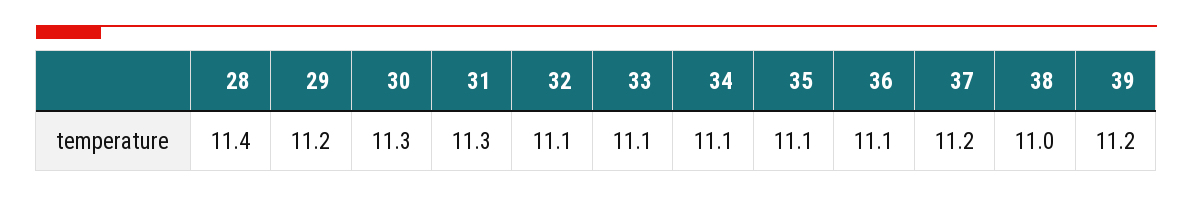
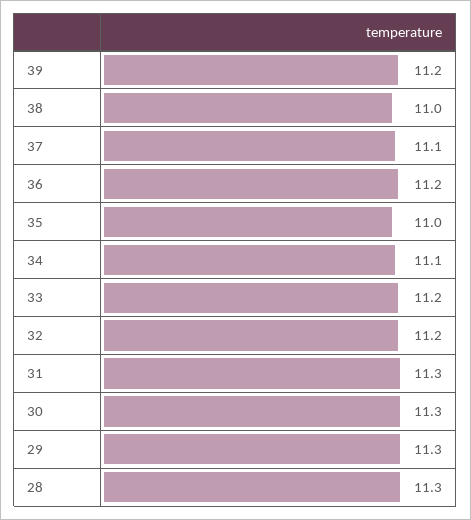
28: 11.4 -> 11.3
29: 11.2 -> 11.3
32: 11.1 -> 11.2
33: 11.1 -> 11.2
35: 11.1 -> 11
36: 11.1 -> 11.2
37: 11.2 -> 11.1

